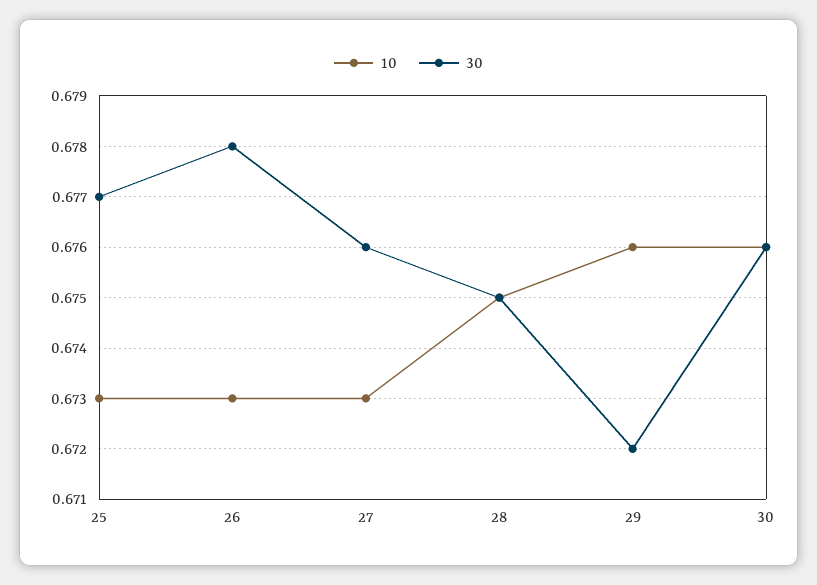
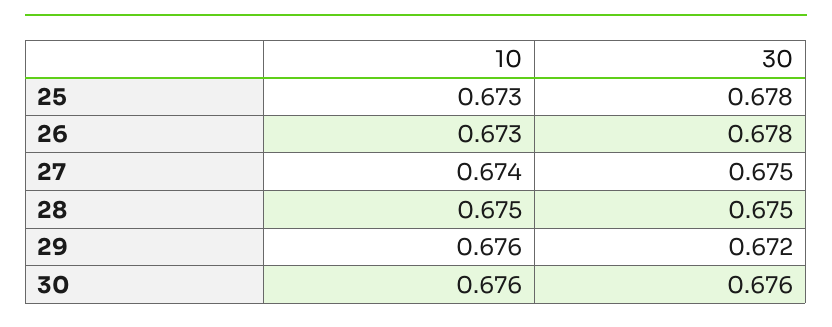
30, 25: 0.677 -> 0.678
10, 27: 0.673 -> 0.674
30, 27: 0.676 -> 0.675

